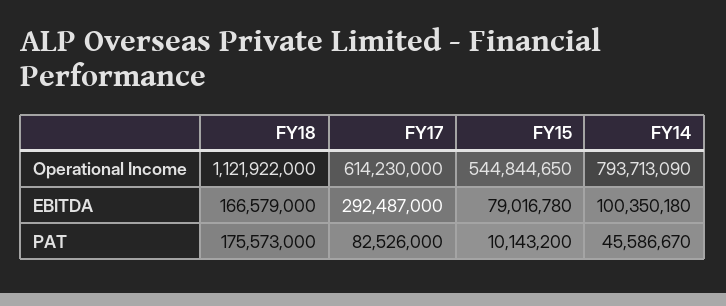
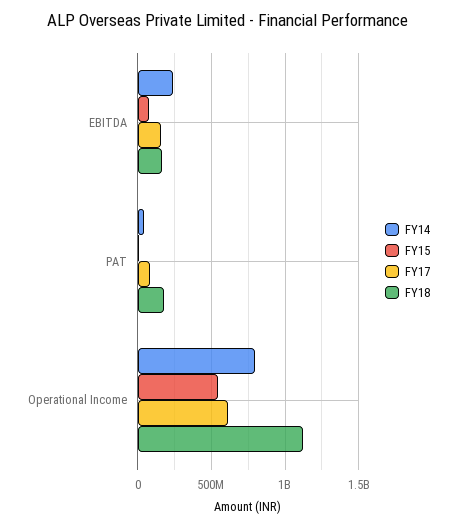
FY17, EBITDA: 292487000 -> 150000000
FY14, EBITDA: 100350180 -> 250000000

